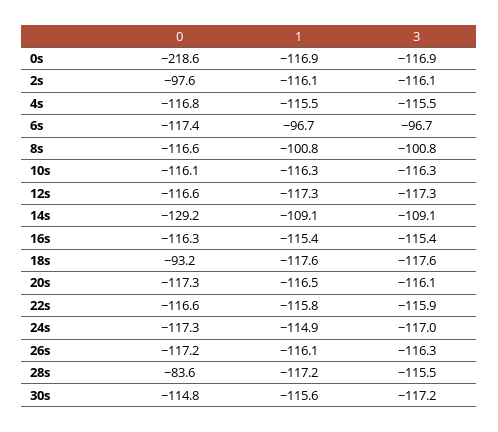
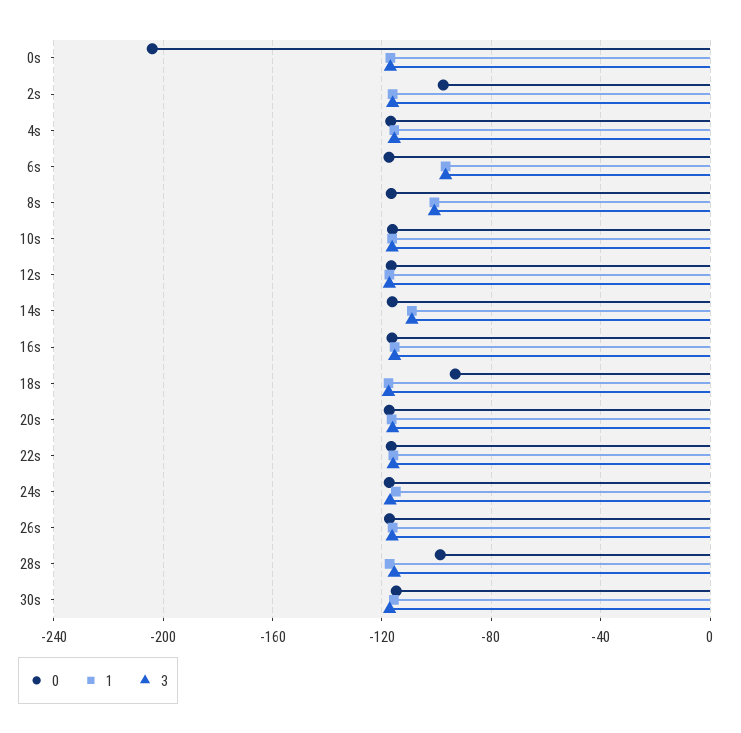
0, 0s: -218.6 -> -205
0, 14s: -129.2 -> -115
0, 28s: -83.6 -> -100

